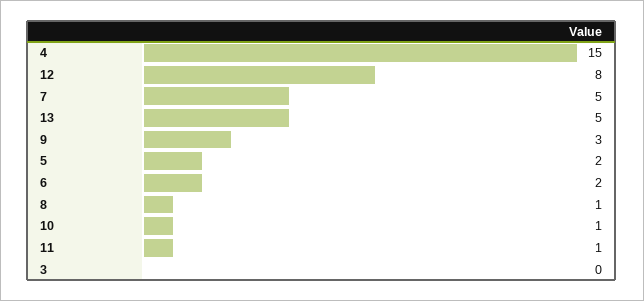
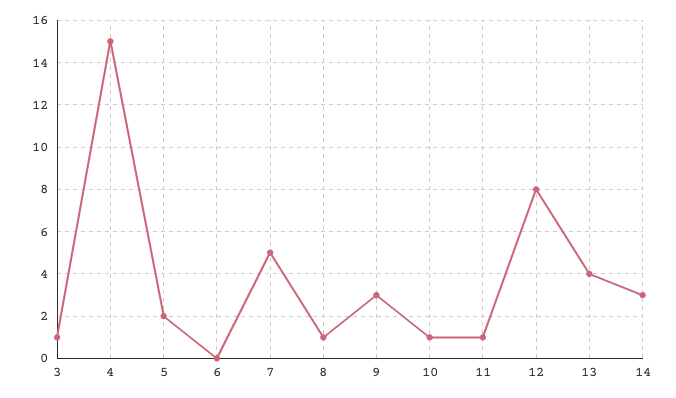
13: 5 -> 4
6: 2 -> 0
3: 0 -> 1
14: none -> 3

